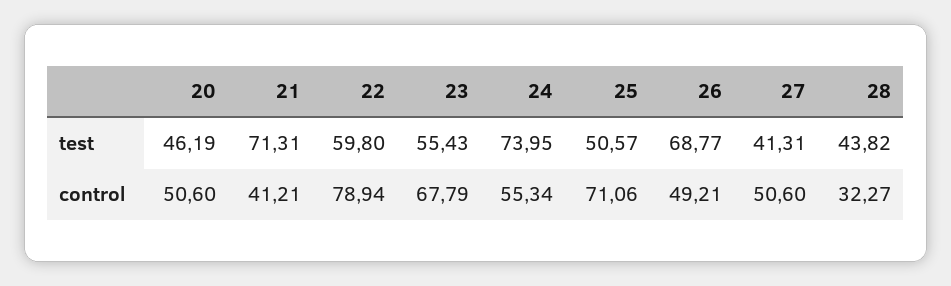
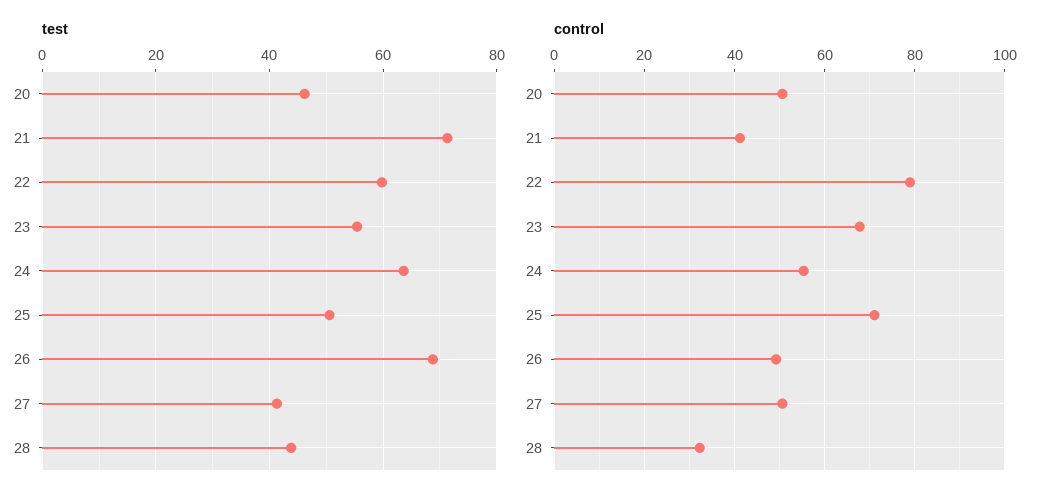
test, 24: 73.95 -> 64

